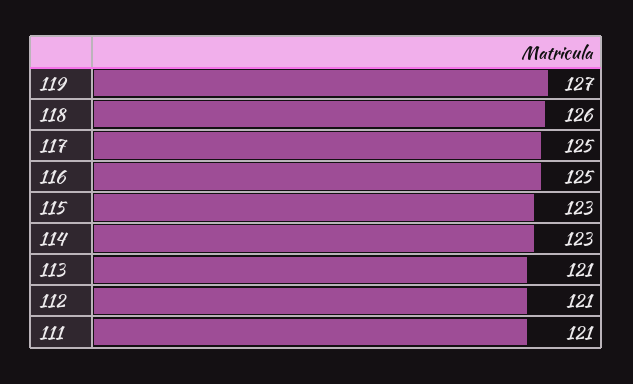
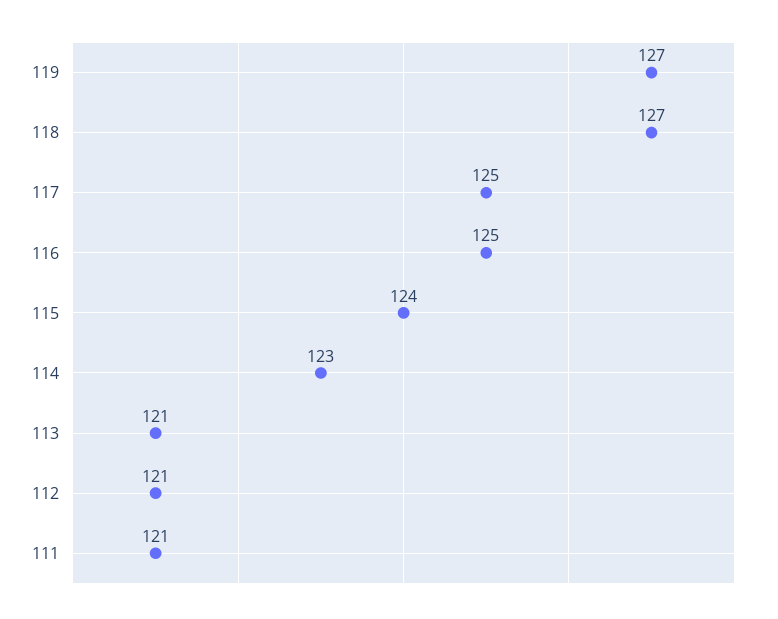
118: 126 -> 127
115: 123 -> 124

